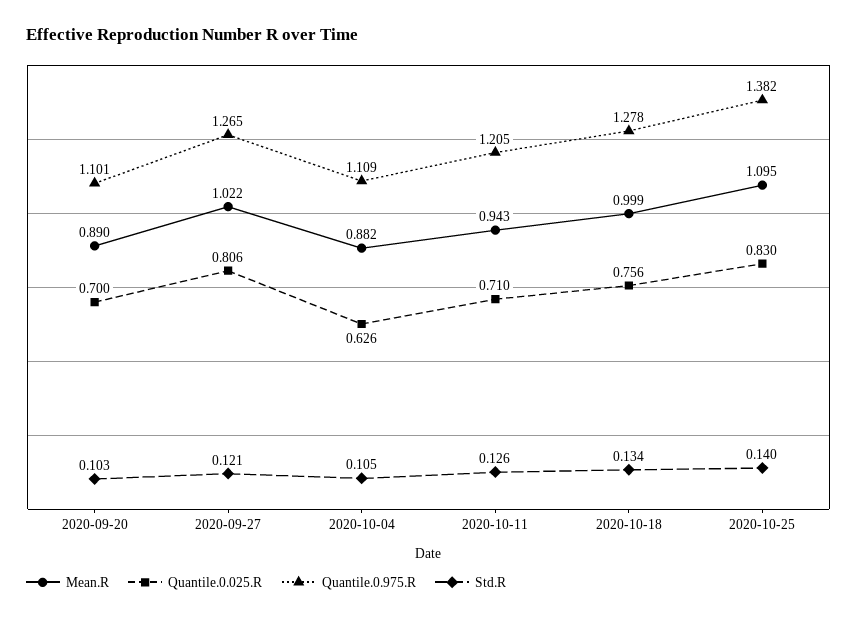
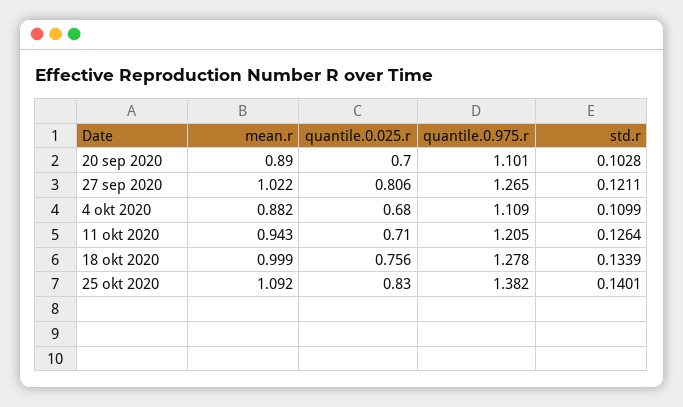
Quantile.0.025.R, 2020-10-04: 0.626 -> 0.68
Std.R, 2020-10-04: 0.105 -> 0.1099
Mean.R, 2020-10-25: 1.095 -> 1.092

